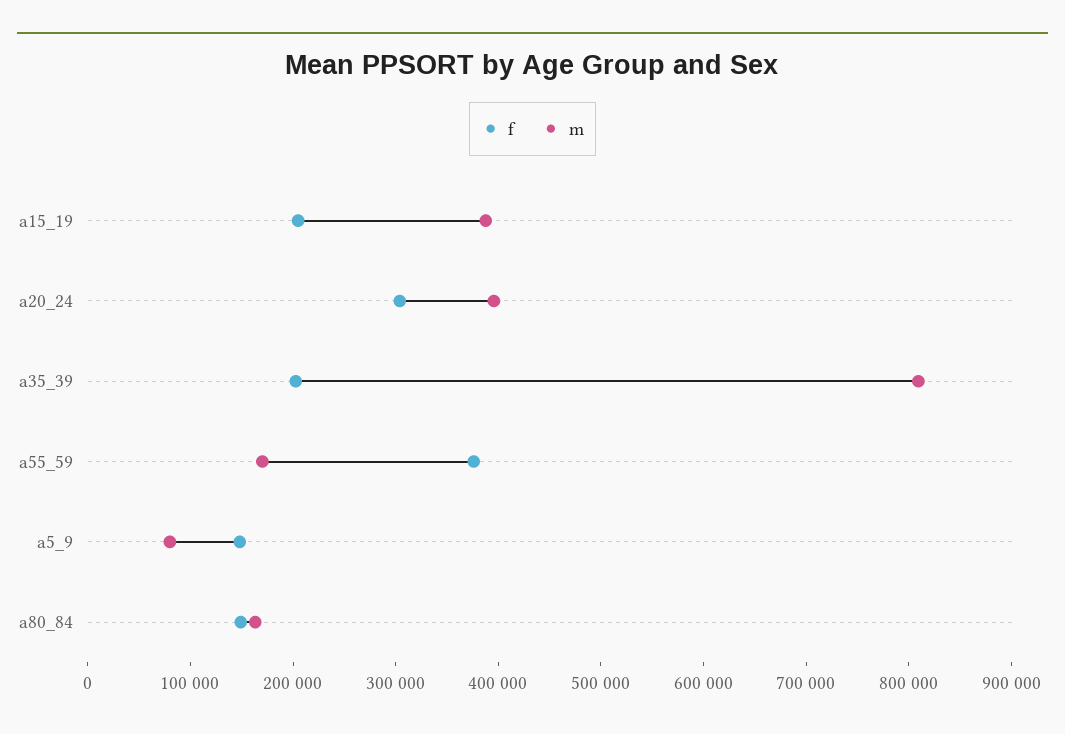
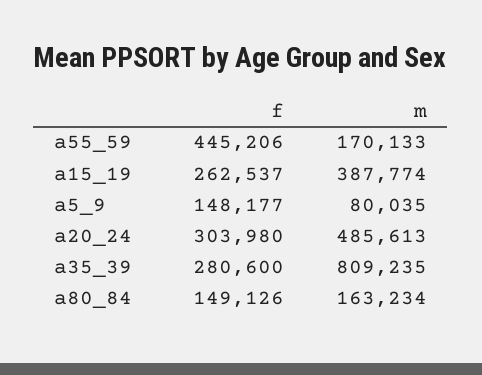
f, a15_19: 200000 -> 262537
m, a20_24: 400000 -> 485613
f, a35_39: 200000 -> 280600
f, a55_59: 380000 -> 445206

